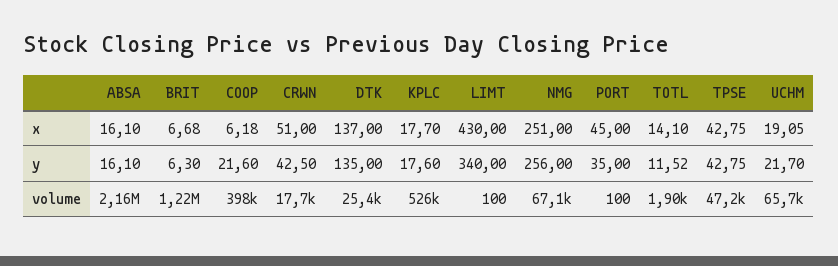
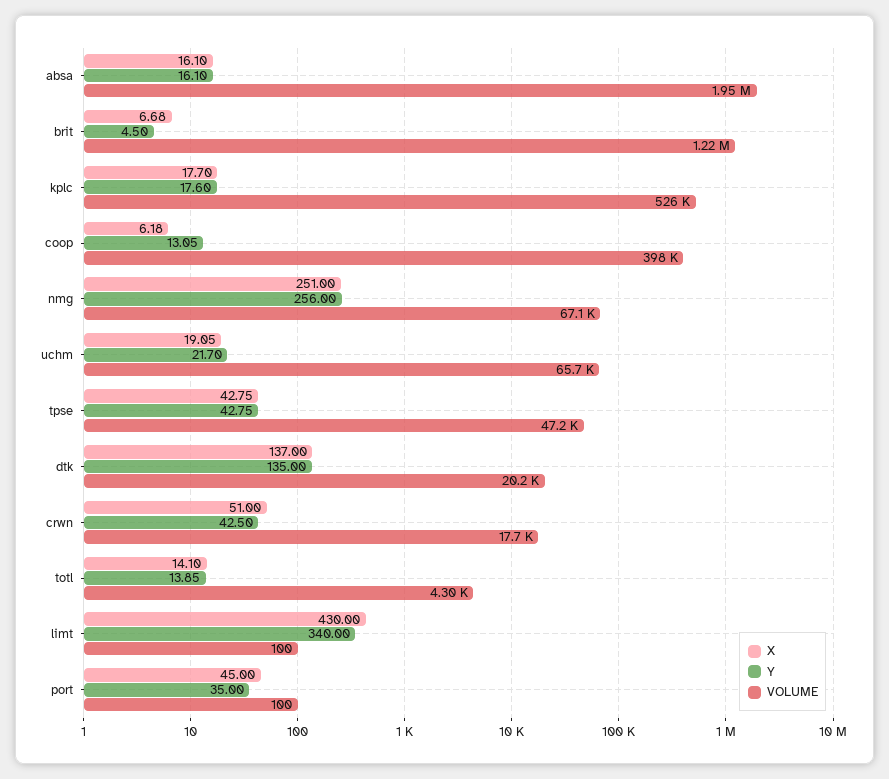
y, BRIT: 6.3 -> 4.5
y, COOP: 21.6 -> 13.05
y, TOTL: 11.52 -> 13.85
volume, ABSA: 2160000 -> 1950000
volume, DTK: 25400 -> 20200
volume, TOTL: 1900 -> 4300

